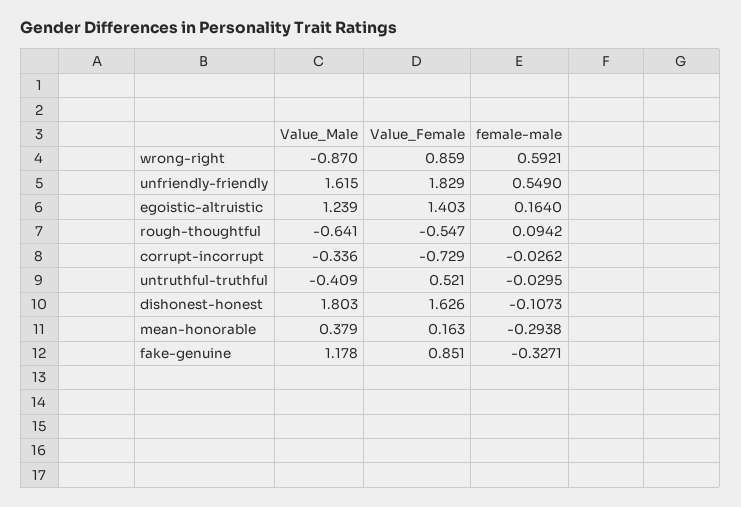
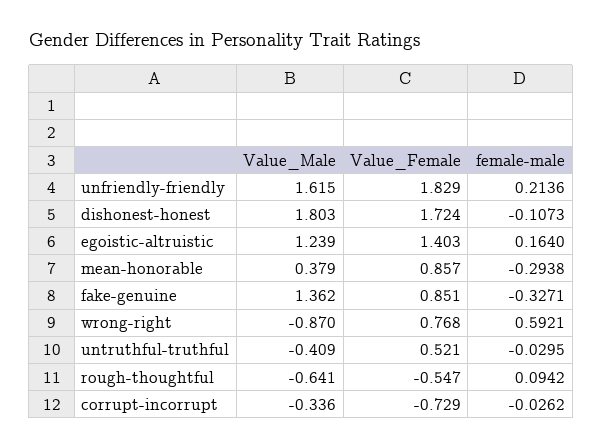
Value_Female, wrong-right: 0.859 -> 0.768
female-male, unfriendly-friendly: 0.549 -> 0.2136
Value_Female, dishonest-honest: 1.626 -> 1.724
Value_Female, mean-honorable: 0.163 -> 0.857
Value_Male, fake-genuine: 1.178 -> 1.362

